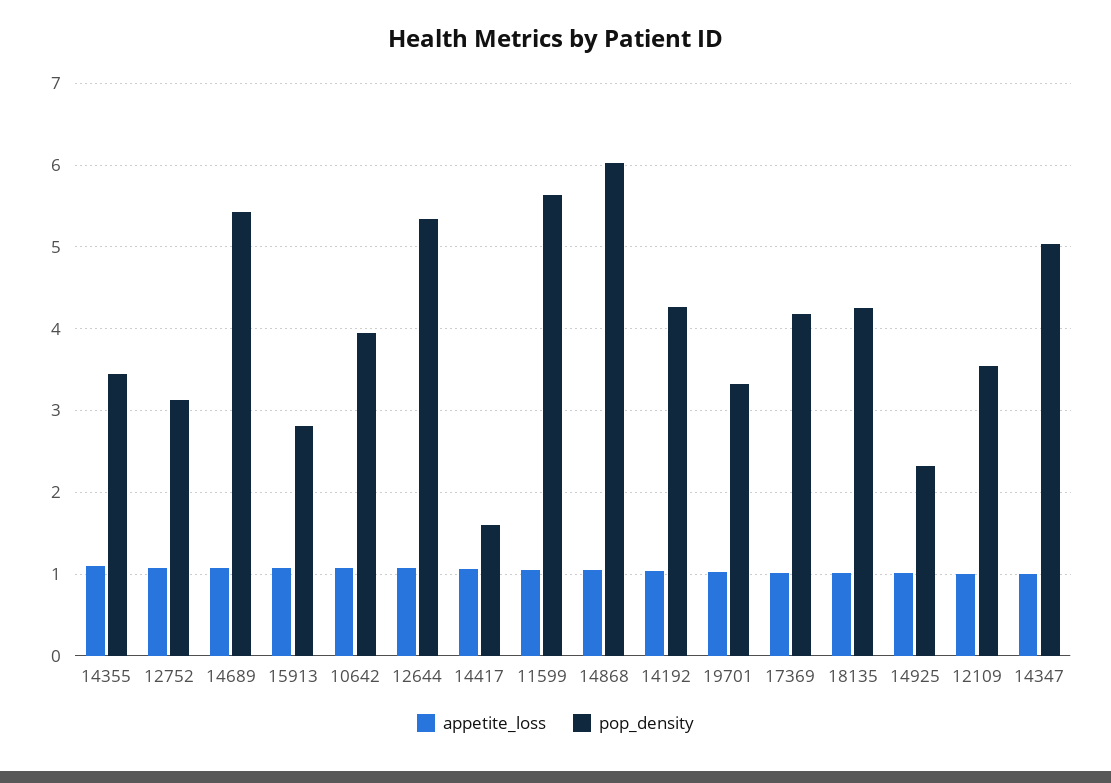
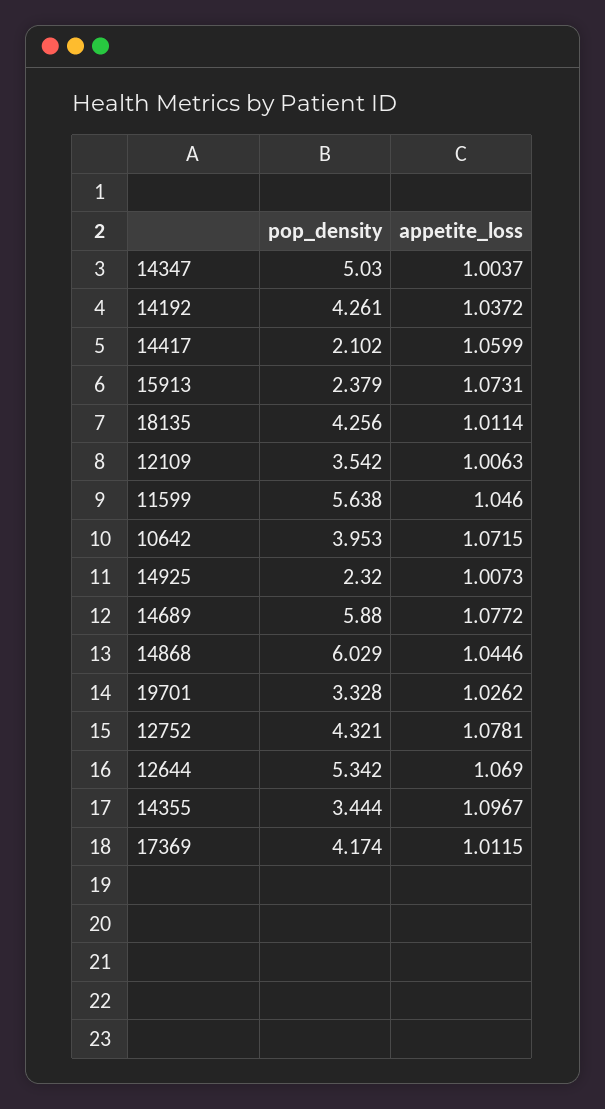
pop_density, 12752: 3.1 -> 4.321
pop_density, 14689: 5.4 -> 5.88
pop_density, 15913: 2.8 -> 2.379
pop_density, 14417: 1.6 -> 2.102

